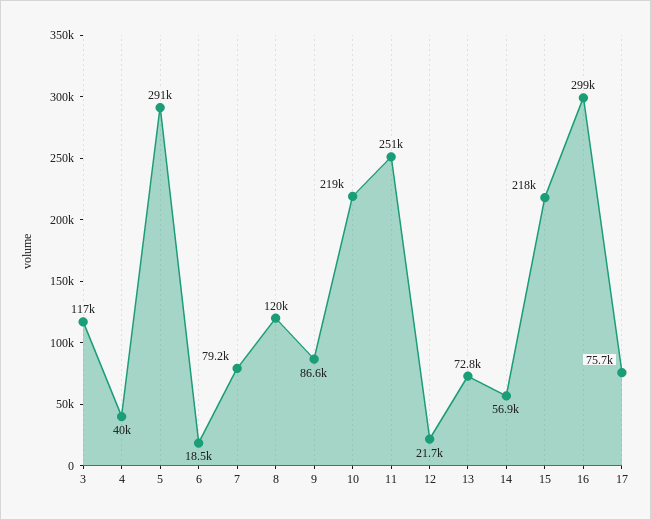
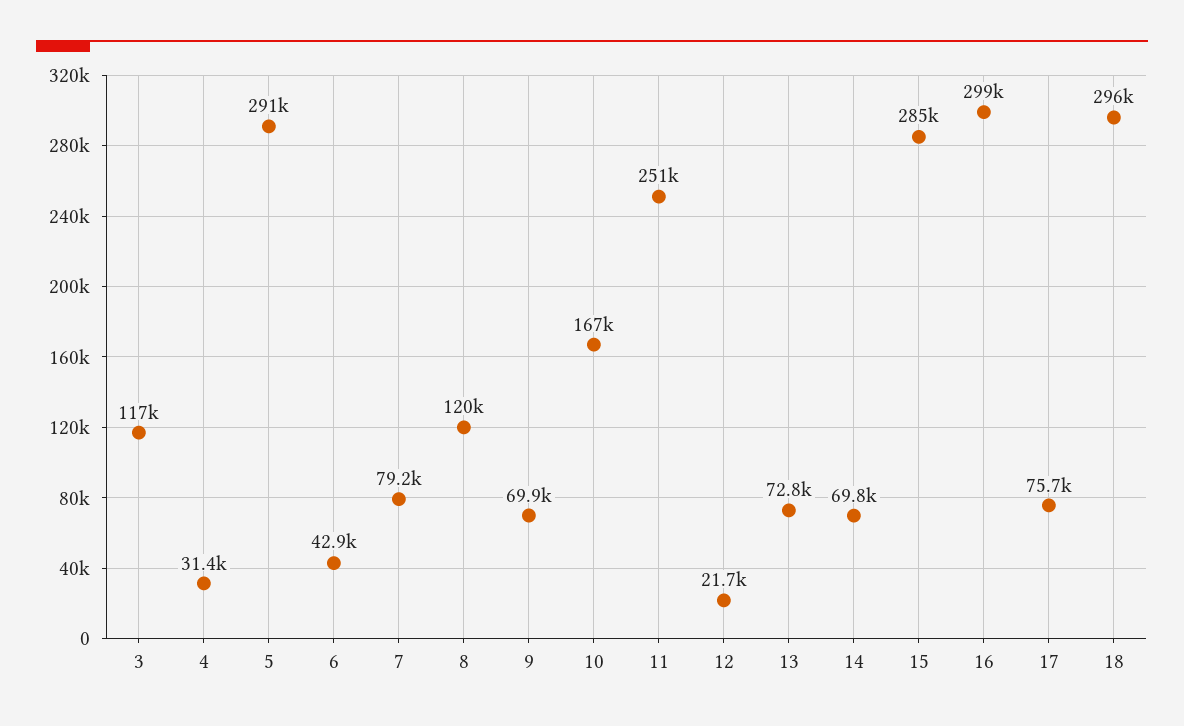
4: 40000 -> 31400
6: 18500 -> 42900
9: 86600 -> 69900
10: 219000 -> 167000
14: 56900 -> 69800
15: 218000 -> 285000
18: none -> 296000

